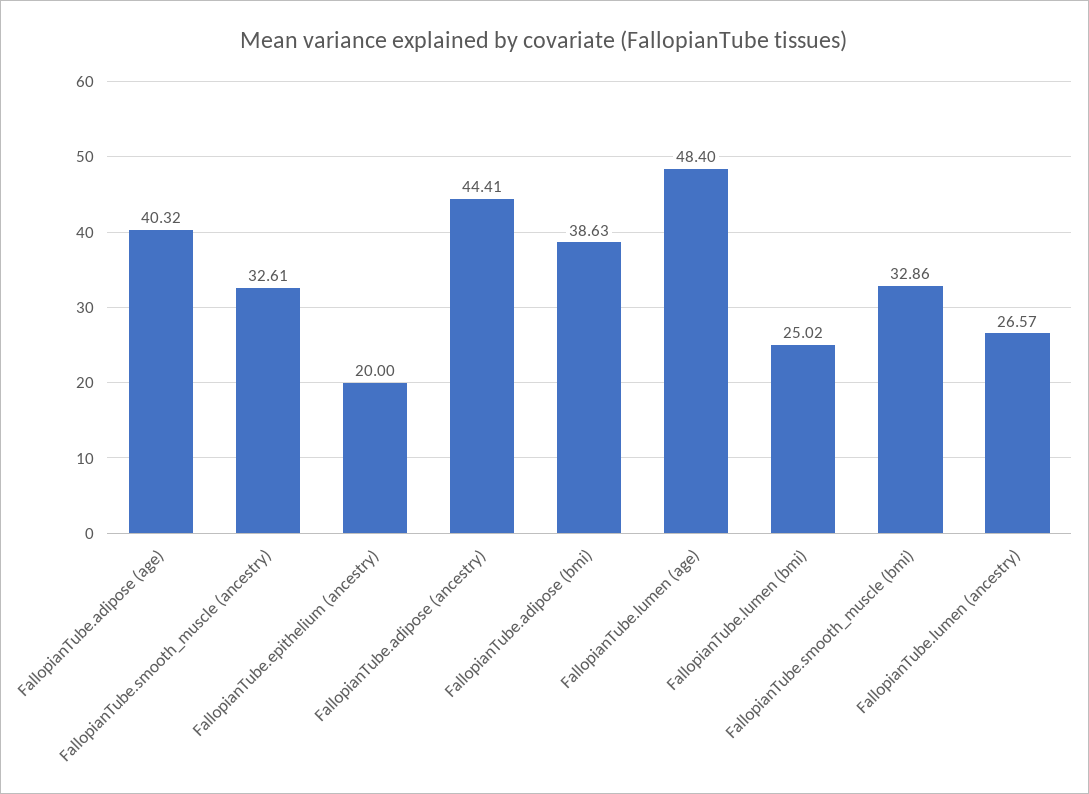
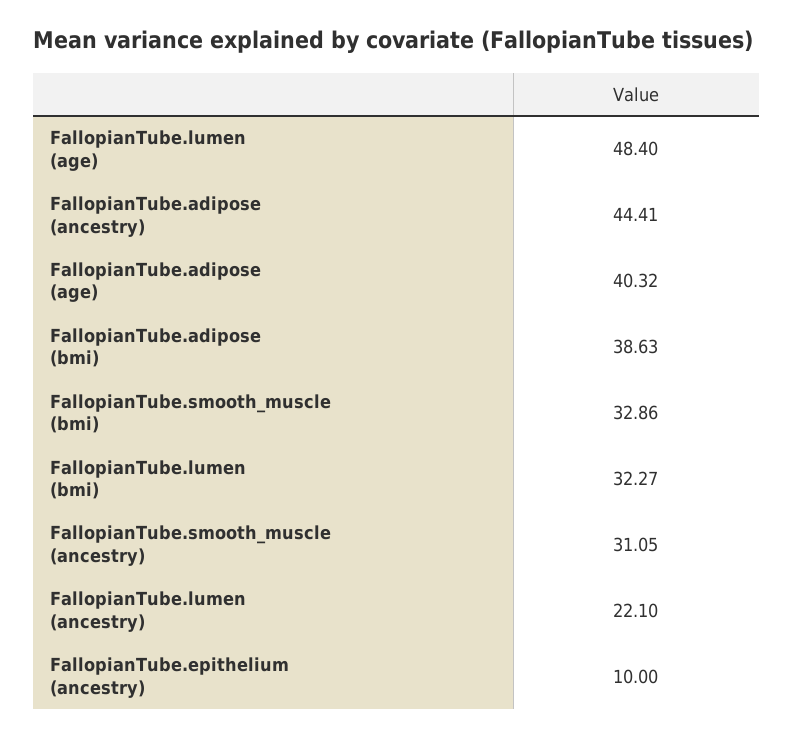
FallopianTube.smooth_muscle (ancestry): 32.61 -> 31.05
FallopianTube.epithelium (ancestry): 20 -> 10
FallopianTube.lumen (bmi): 25.02 -> 32.27
FallopianTube.lumen (ancestry): 26.57 -> 22.1

